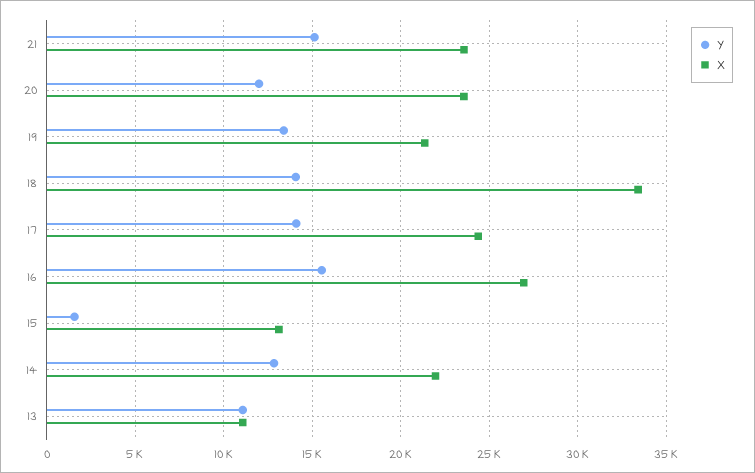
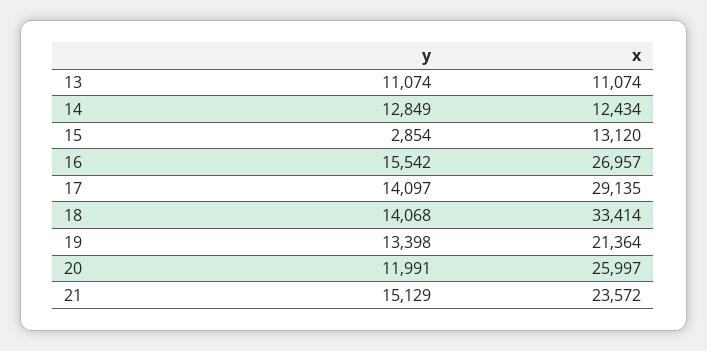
X, 20: 23500 -> 25997
X, 17: 24500 -> 29135
Y, 15: 1500 -> 2854
X, 14: 22000 -> 12434

